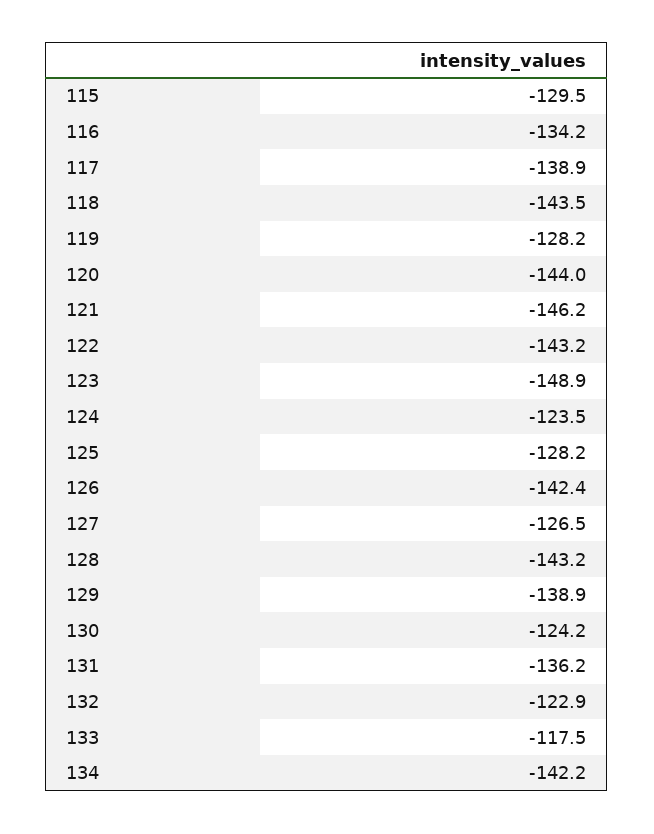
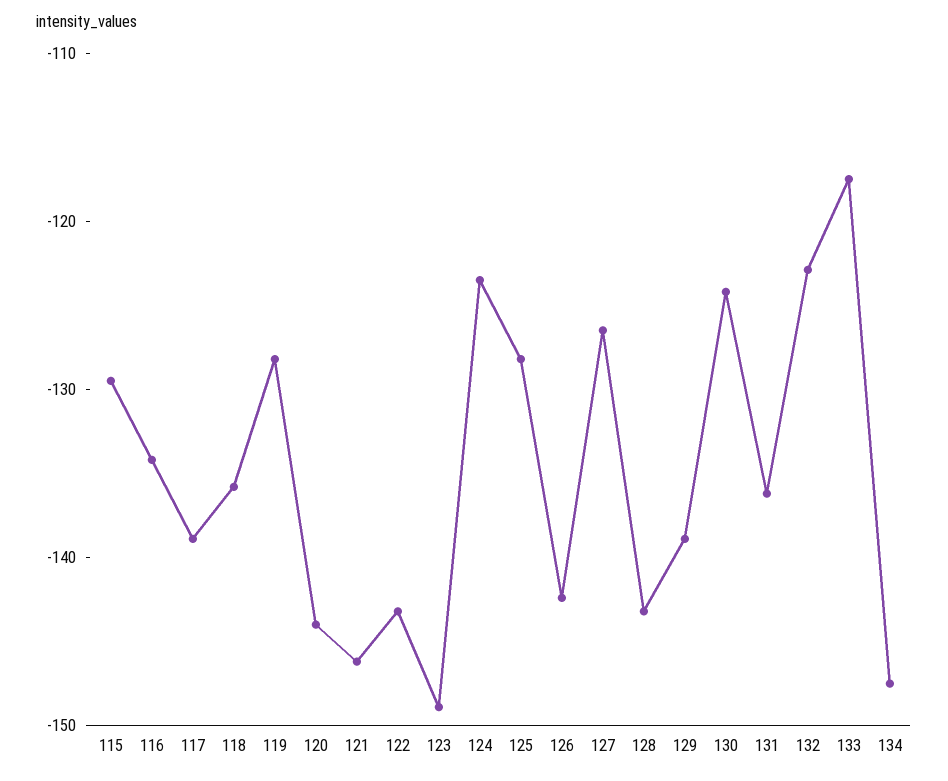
118: -143.5 -> -136
134: -142.2 -> -148

